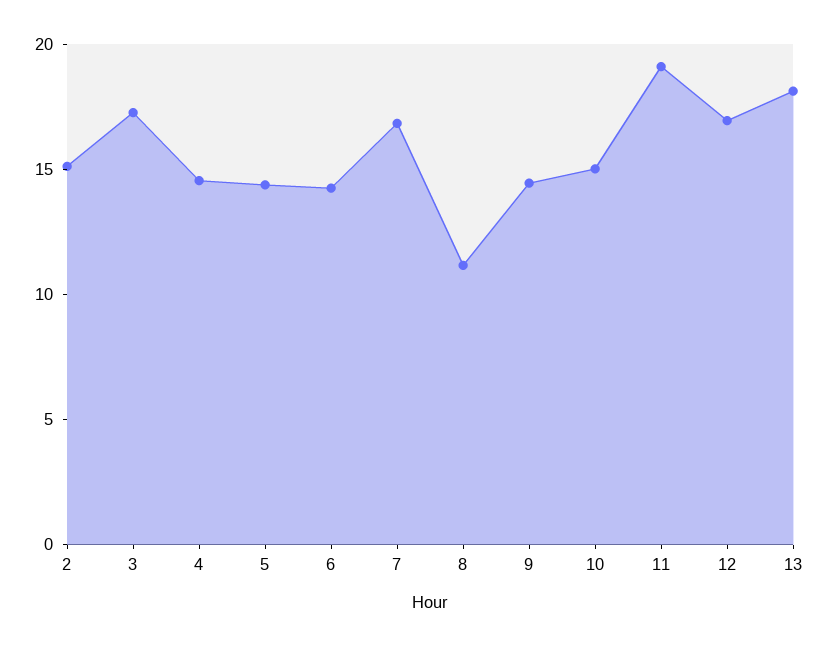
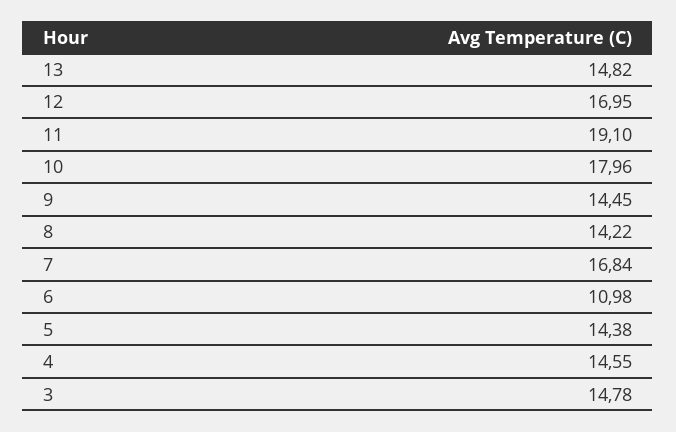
2: 15 -> none
3: 17 -> 14.78
6: 14 -> 10.98
8: 11 -> 14.22
10: 15 -> 17.96
13: 18 -> 14.82

